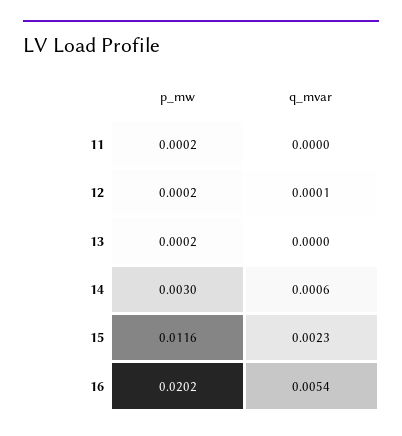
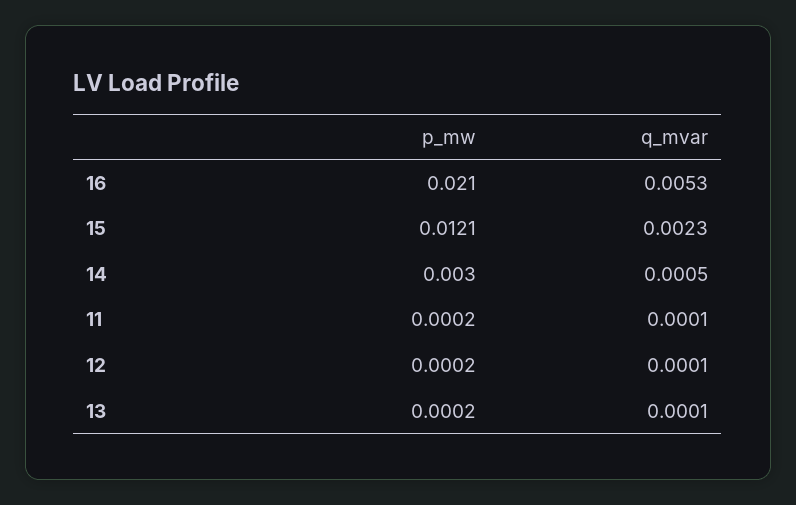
q_mvar, 11: 0 -> 0.0001
q_mvar, 13: 0 -> 0.0001
q_mvar, 14: 0.0006 -> 0.0005
p_mw, 15: 0.0116 -> 0.0121
p_mw, 16: 0.0202 -> 0.021
q_mvar, 16: 0.0054 -> 0.0053

